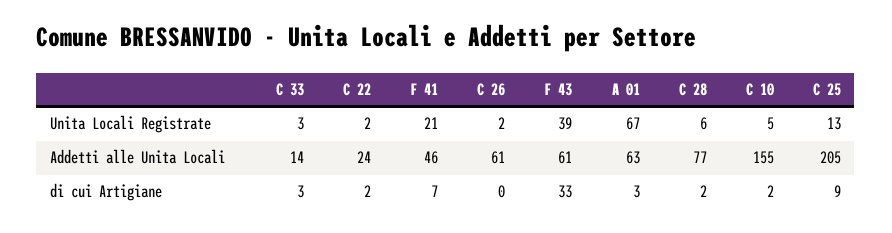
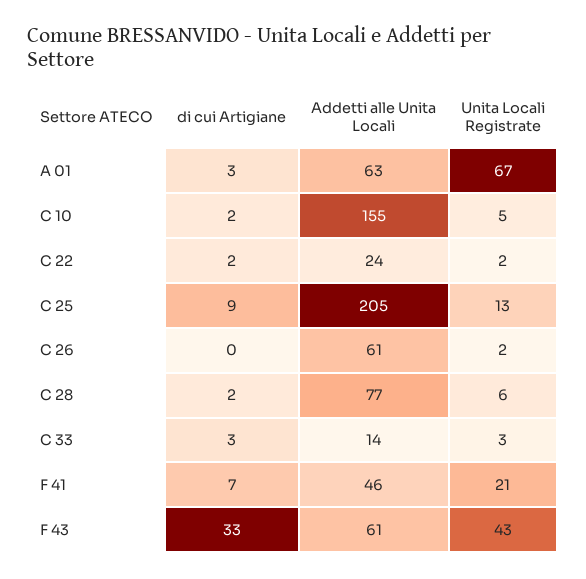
F 43, Unita Locali Registrate: 39 -> 43

